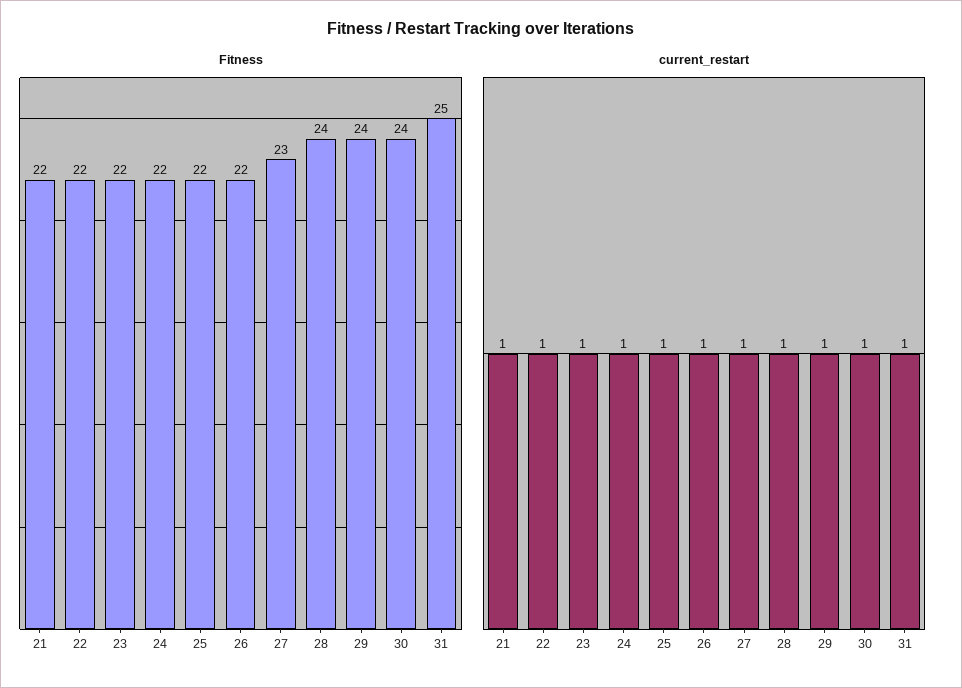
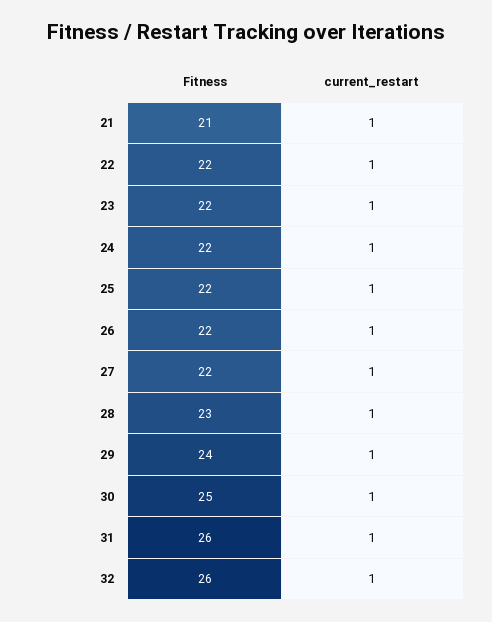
Fitness, 21: 22 -> 21
Fitness, 27: 23 -> 22
Fitness, 28: 24 -> 23
Fitness, 30: 24 -> 25
Fitness, 31: 25 -> 26
Fitness, 32: none -> 26
current_restart, 32: none -> 1

